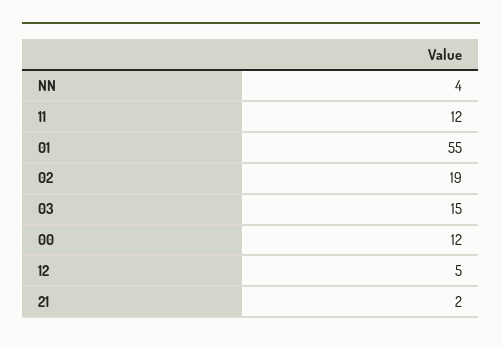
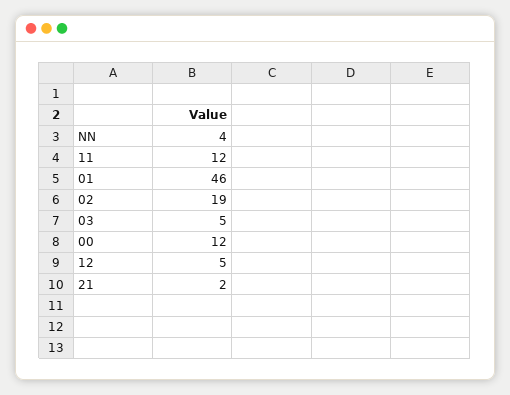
01: 55 -> 46
03: 15 -> 5

